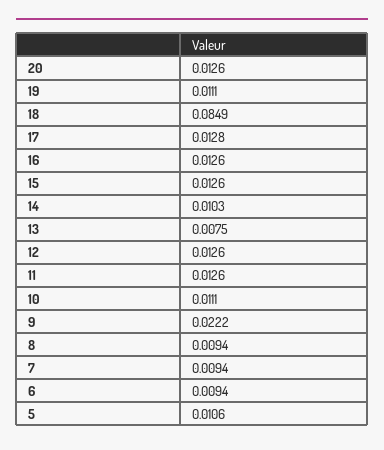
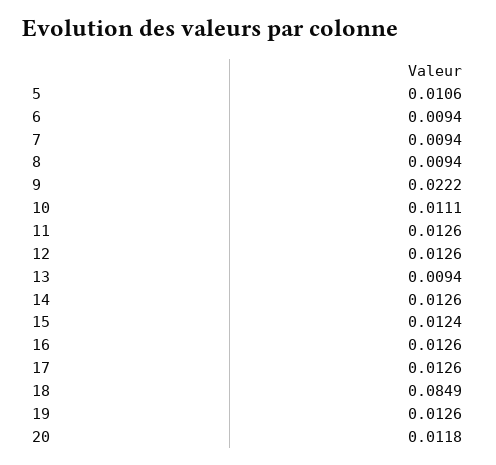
20: 0.0126 -> 0.0118
19: 0.0111 -> 0.0126
17: 0.0128 -> 0.0126
15: 0.0126 -> 0.0124
14: 0.0103 -> 0.0126
13: 0.0075 -> 0.0094

